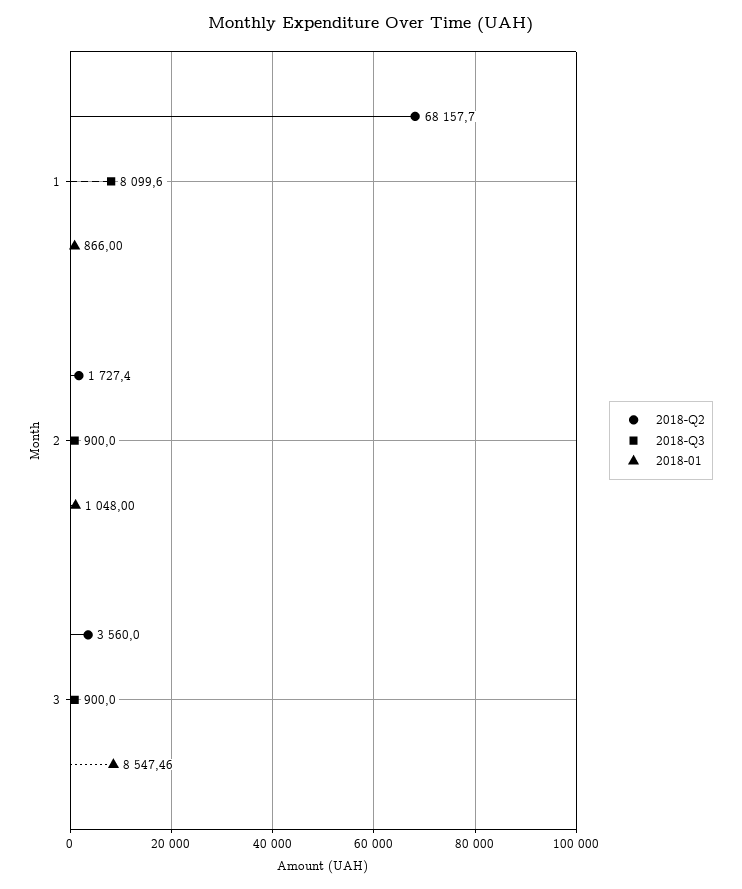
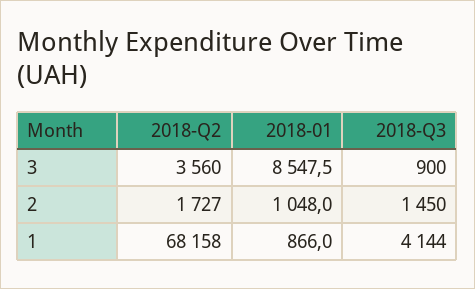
2018-Q3, 1: 8099.6 -> 4144
2018-Q3, 2: 900 -> 1450

